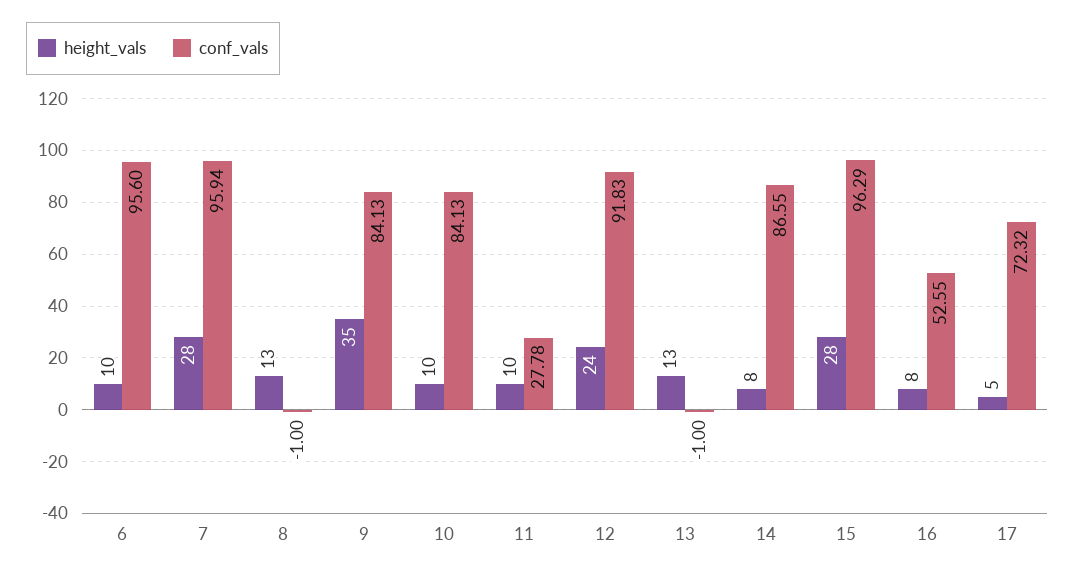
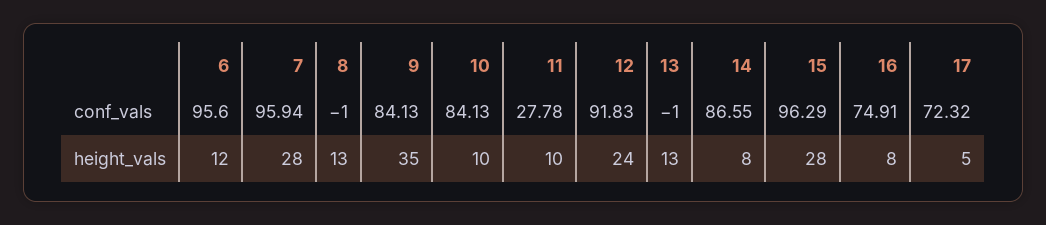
height_vals, 6: 10 -> 12
conf_vals, 16: 52.55 -> 74.91

